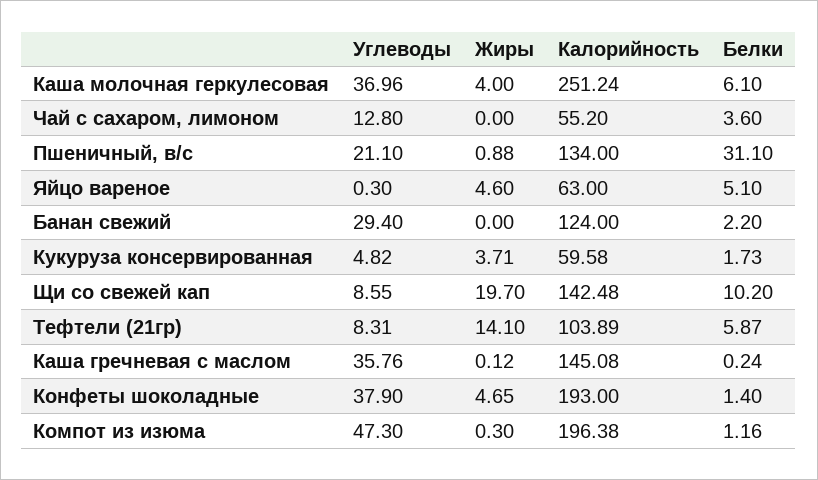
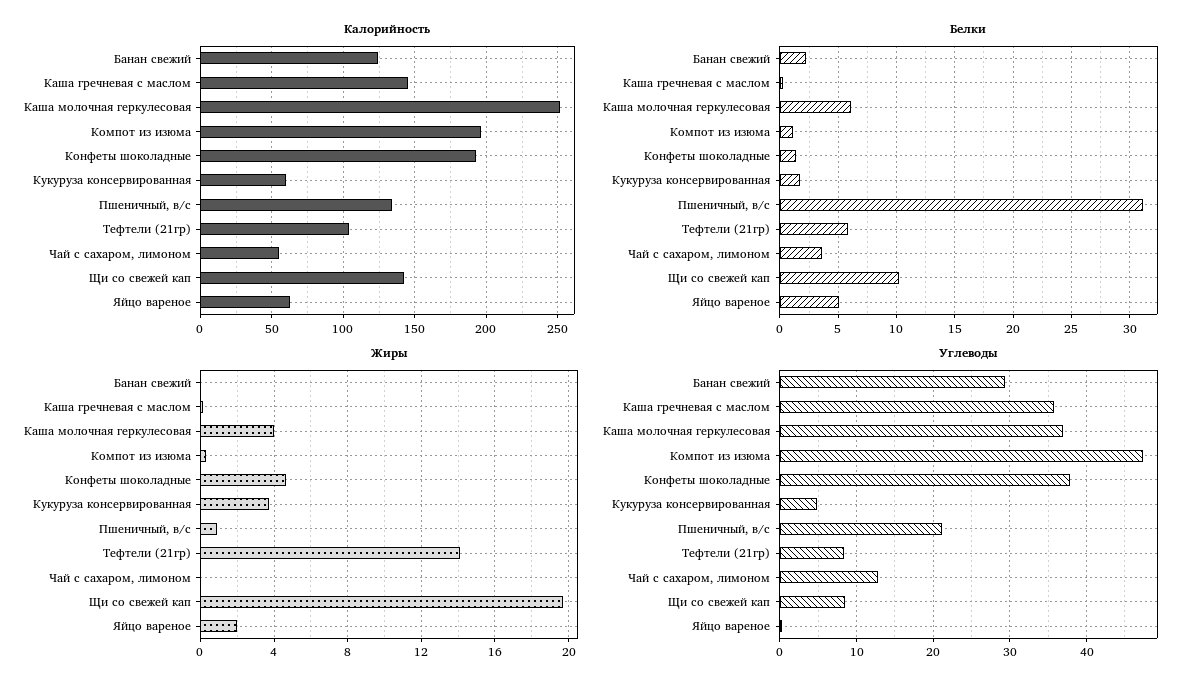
Жиры, Яйцо вареное: 4.6 -> 2

